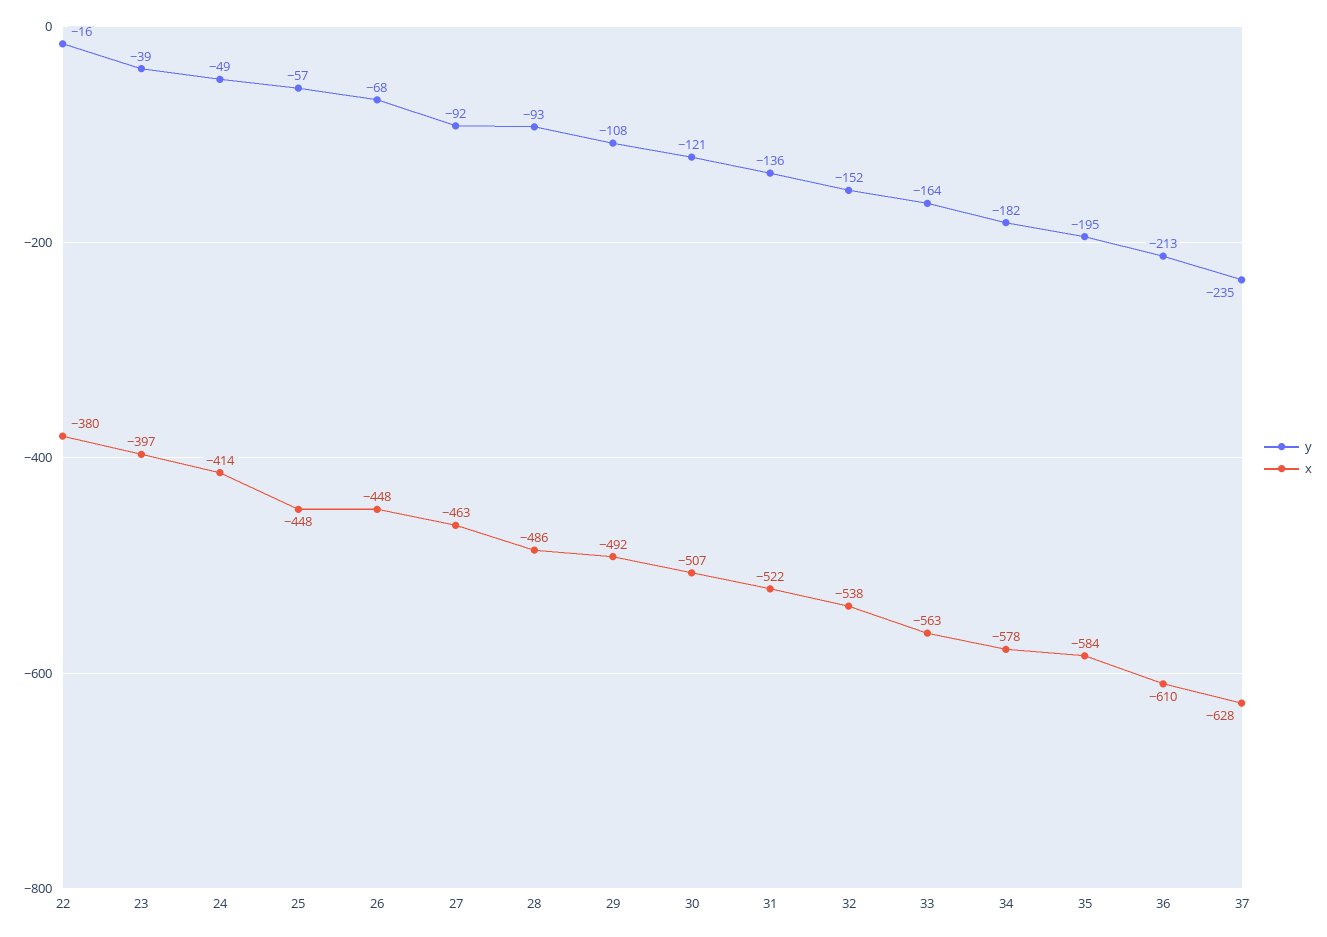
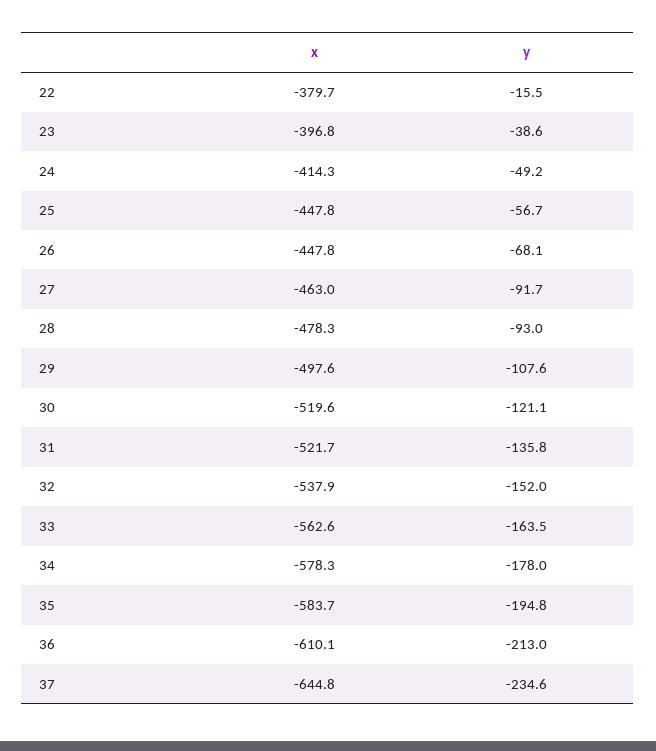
x, 28: -486 -> -478.3
x, 29: -492 -> -497.6
x, 30: -507 -> -519.6
y, 34: -182 -> -178
x, 37: -628 -> -644.8

